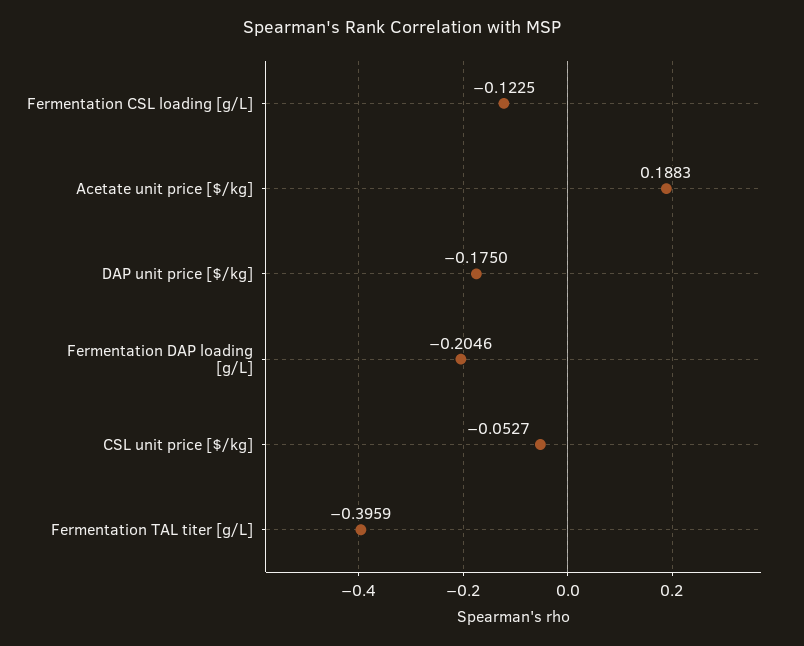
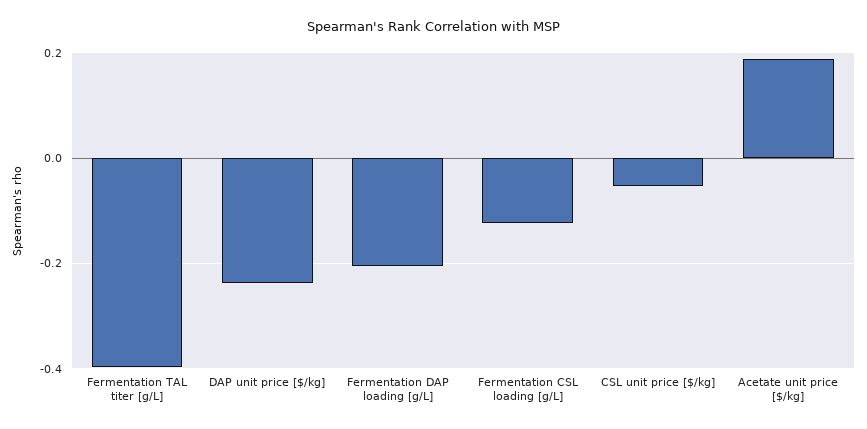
DAP unit price [$/kg]: -0.175 -> -0.24

